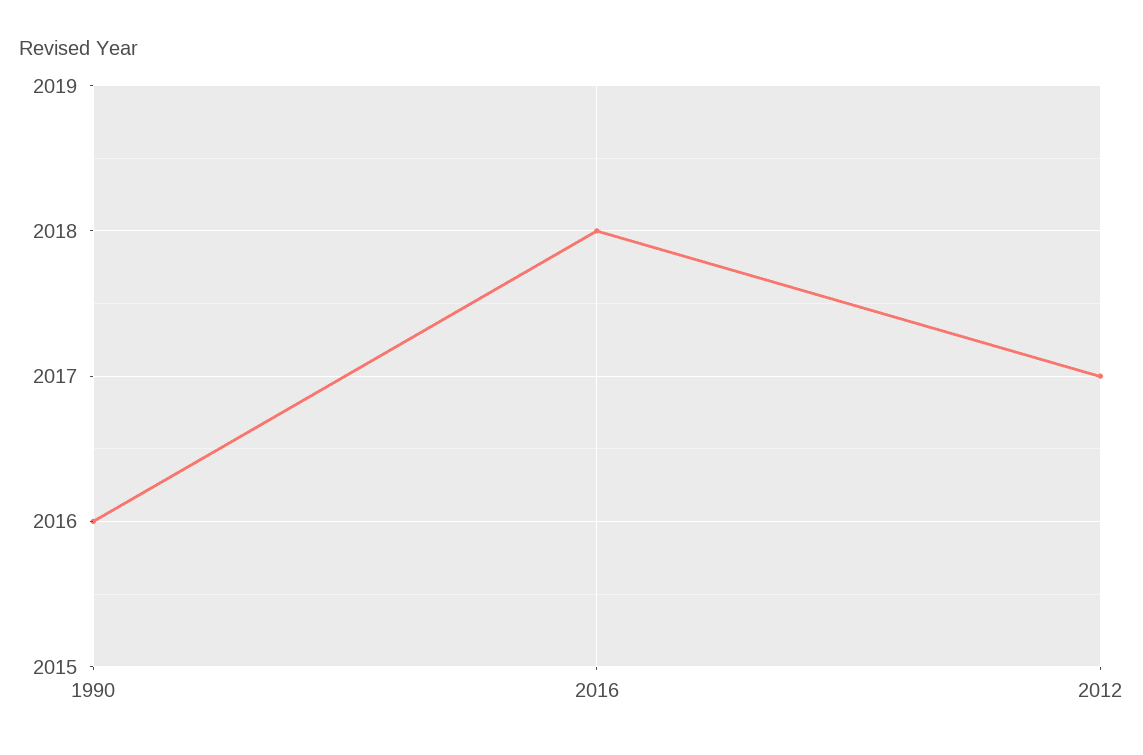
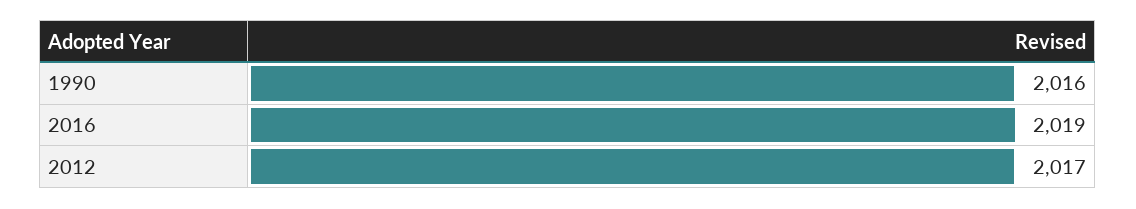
2016: 2018 -> 2019

